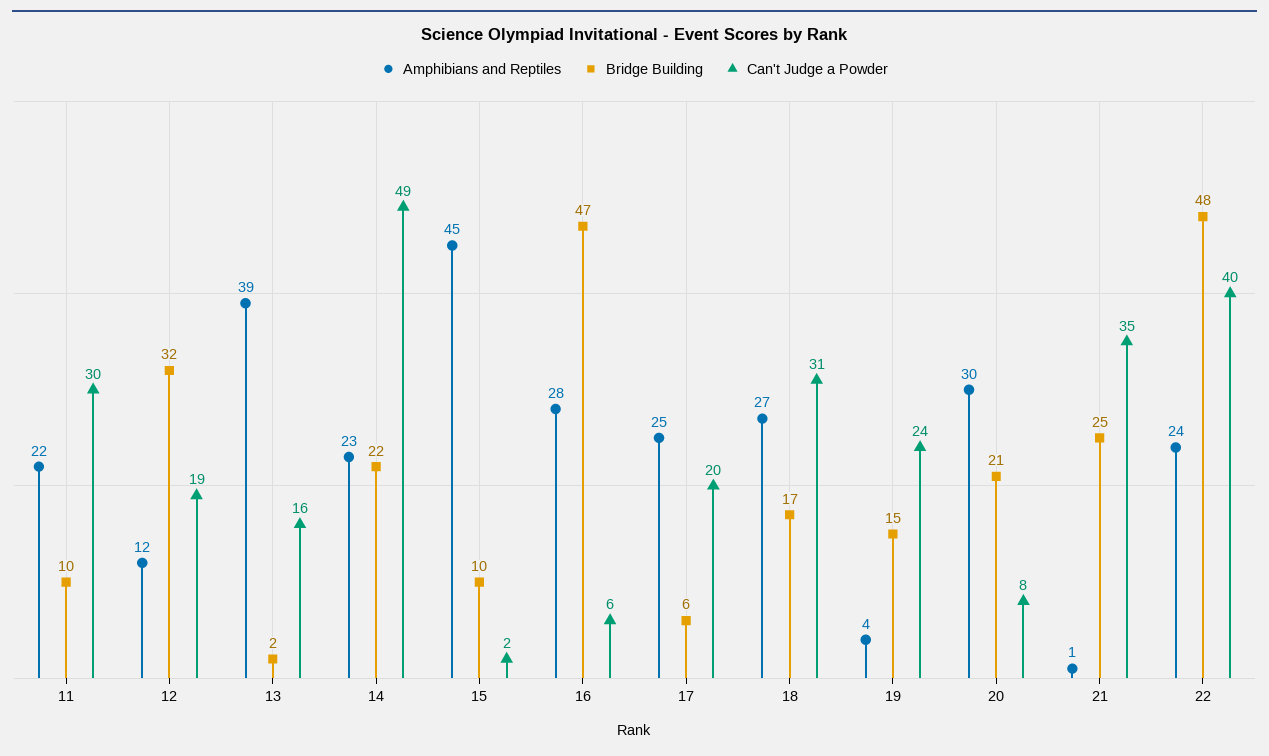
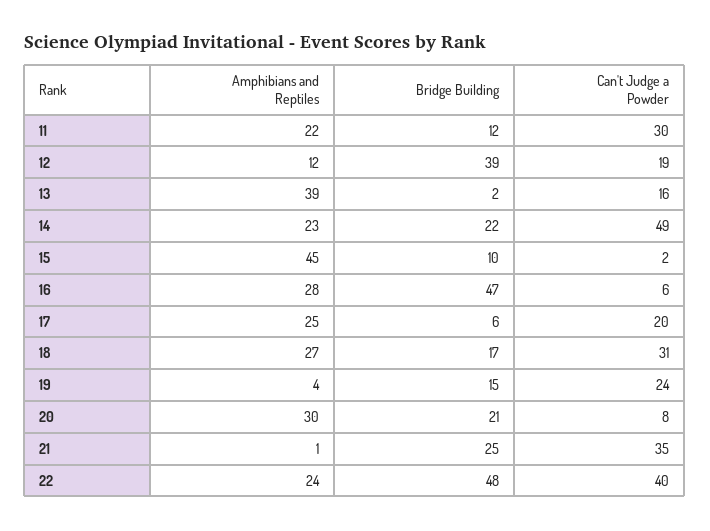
Bridge Building, 11: 10 -> 12
Bridge Building, 12: 32 -> 39

